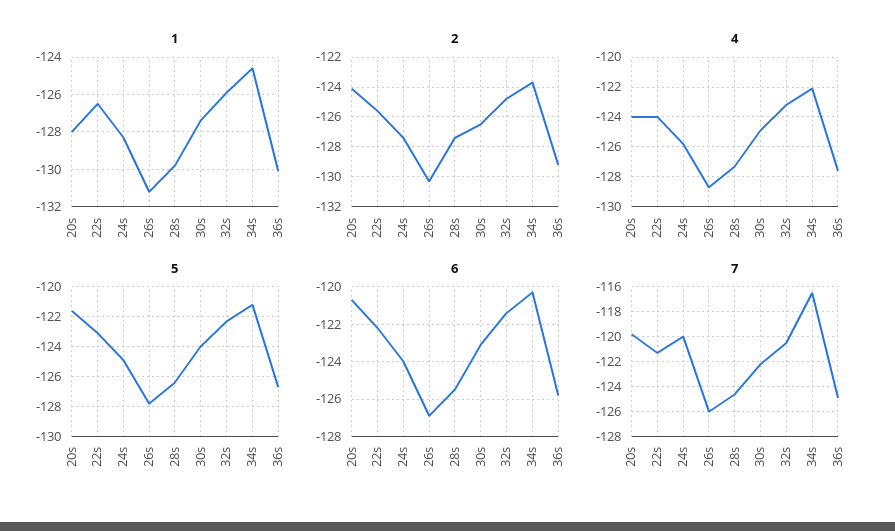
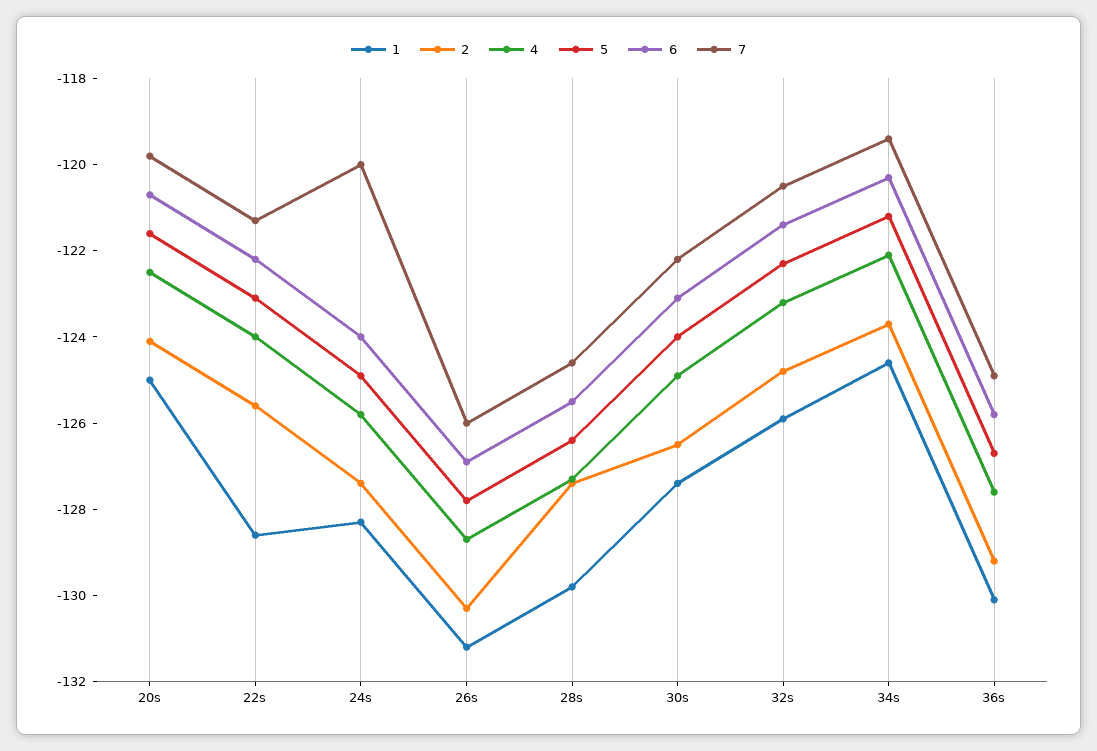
1, 20s: -128 -> -125
1, 22s: -126.5 -> -128.5
4, 20s: -124 -> -122.5
7, 34s: -116.5 -> -119.5

